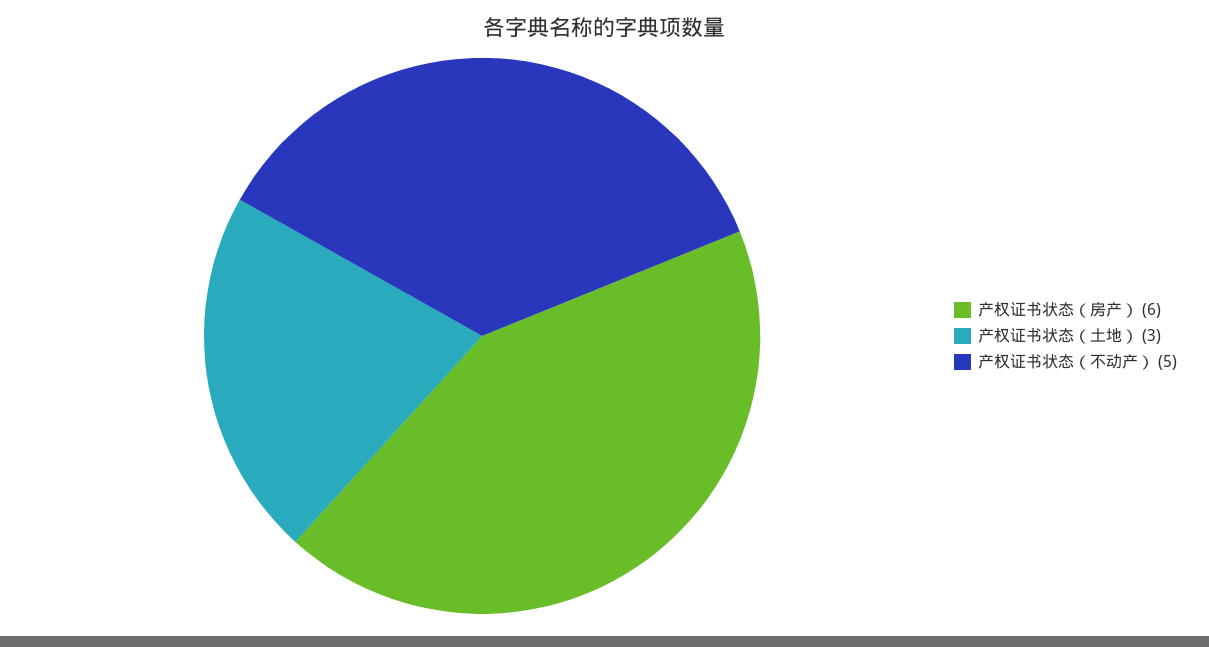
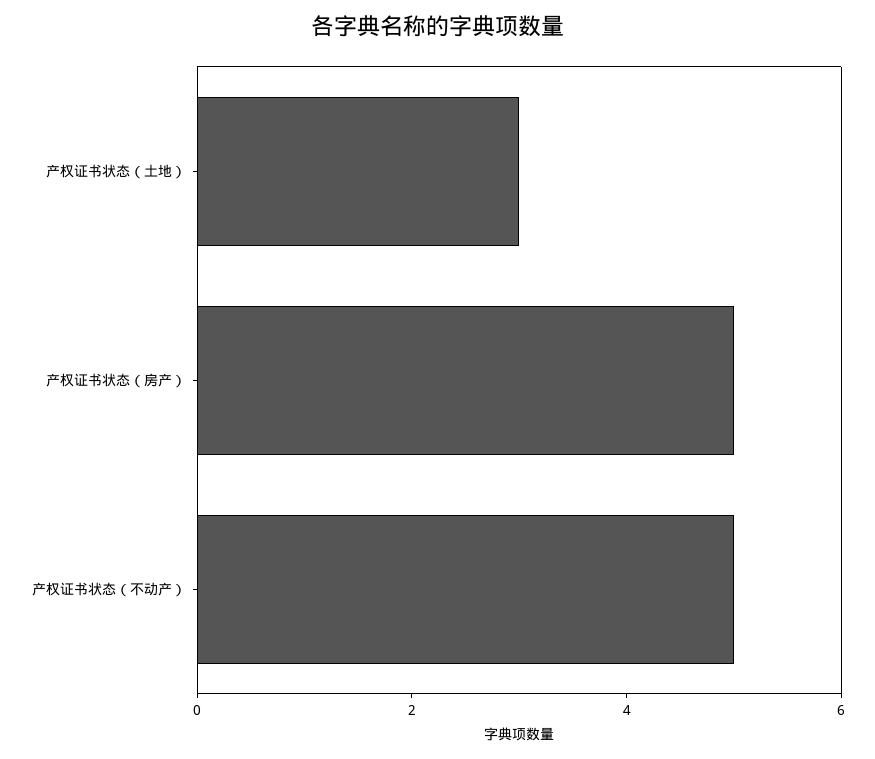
产权证书状态（房产）: 6 -> 5

